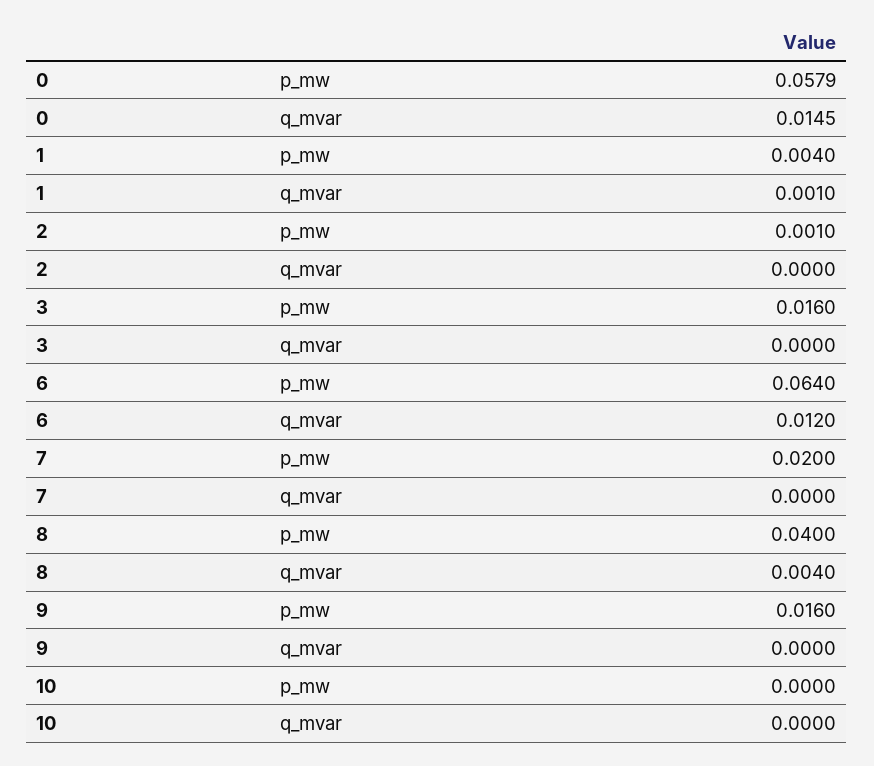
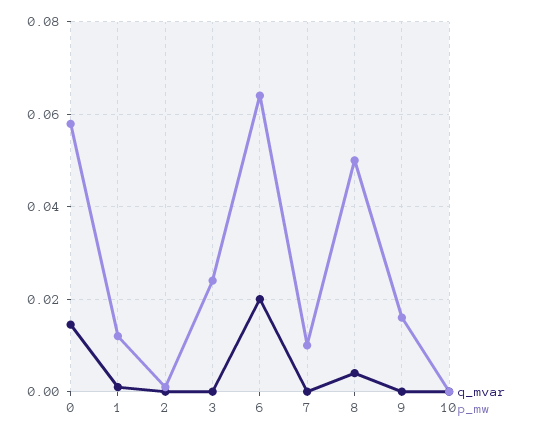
p_mw, 1: 0.004 -> 0.012
p_mw, 3: 0.016 -> 0.024
q_mvar, 6: 0.012 -> 0.02
p_mw, 7: 0.02 -> 0.01
p_mw, 8: 0.04 -> 0.05

